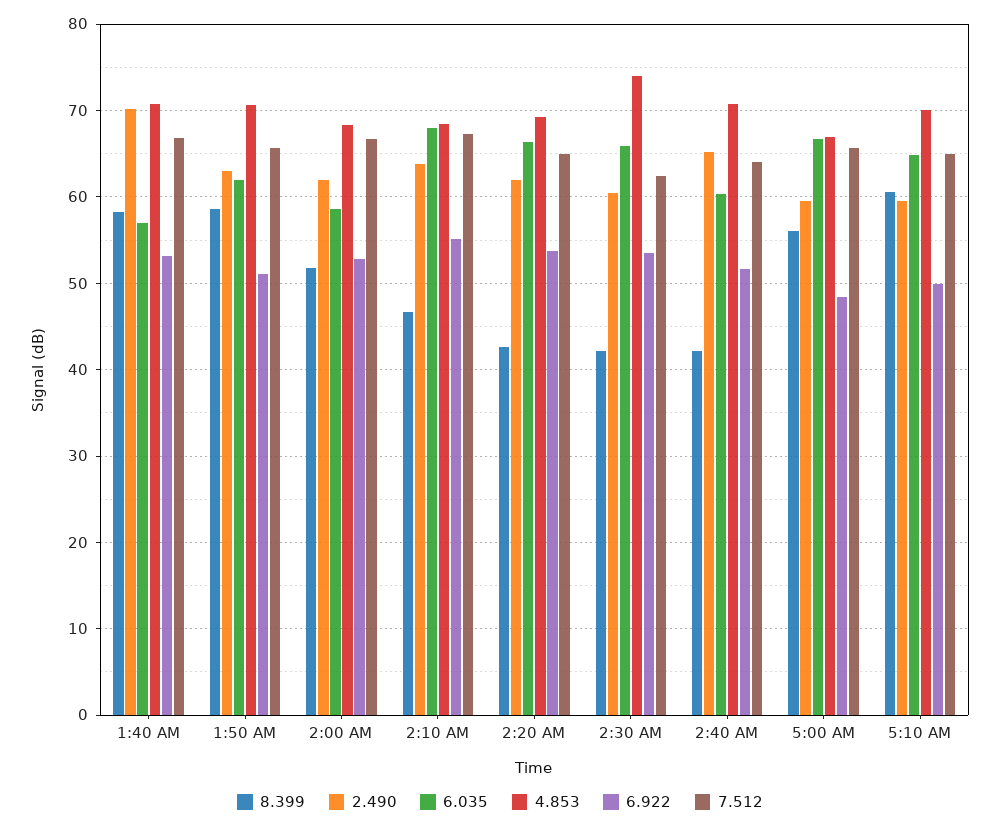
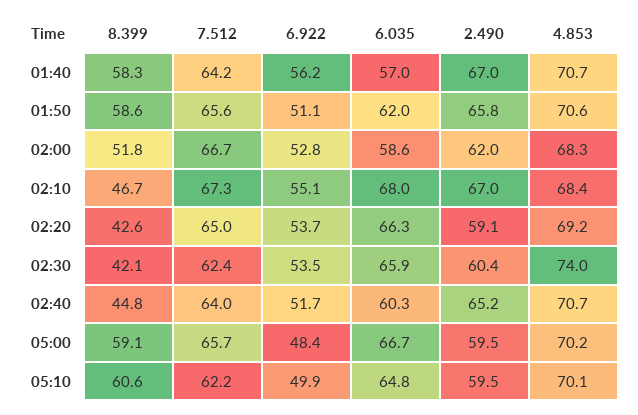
2.490, 1:40 AM: 70 -> 67
6.922, 1:40 AM: 53 -> 56.2
7.512, 1:40 AM: 67 -> 64.2
2.490, 1:50 AM: 63 -> 65.8
2.490, 2:10 AM: 64 -> 67
2.490, 2:20 AM: 62 -> 59.1
8.399, 2:40 AM: 42 -> 44.8
8.399, 5:00 AM: 56 -> 59.1
4.853, 5:00 AM: 67 -> 70.2
7.512, 5:10 AM: 65 -> 62.2

